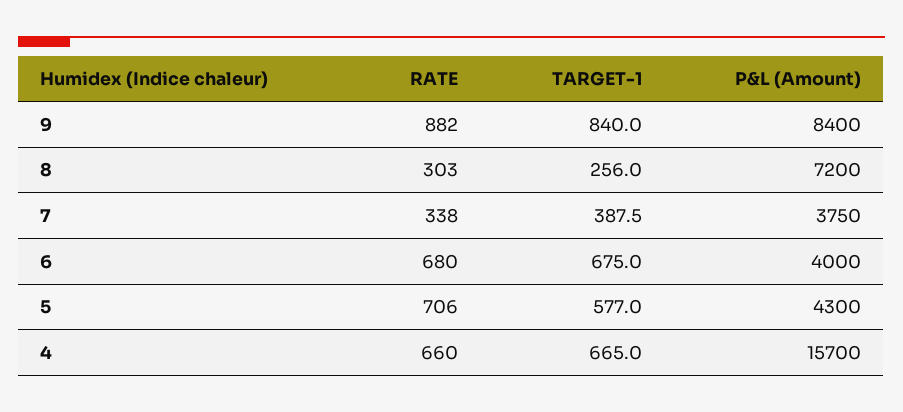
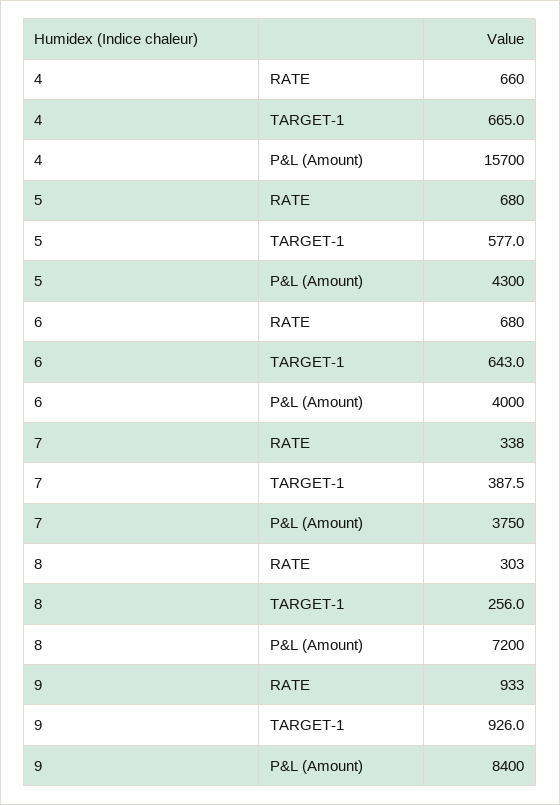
RATE, 9: 882 -> 933
TARGET-1, 9: 840 -> 926
TARGET-1, 6: 675 -> 643
RATE, 5: 706 -> 680

